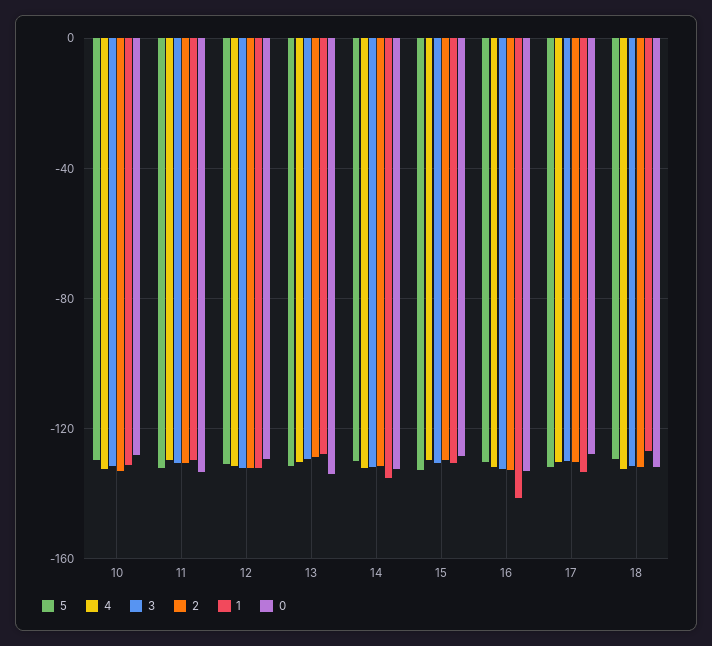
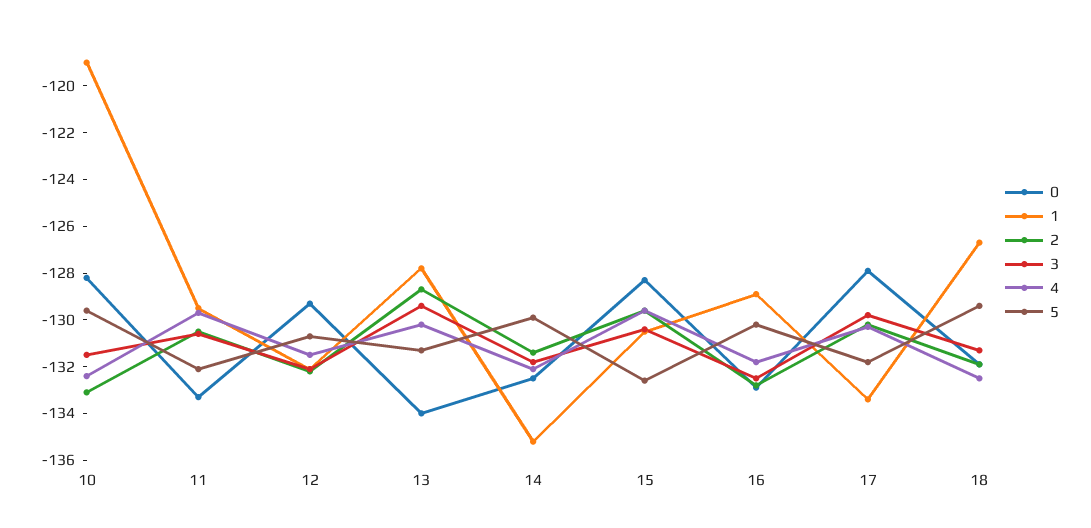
1, 10: -130 -> -119
1, 16: -140 -> -129

